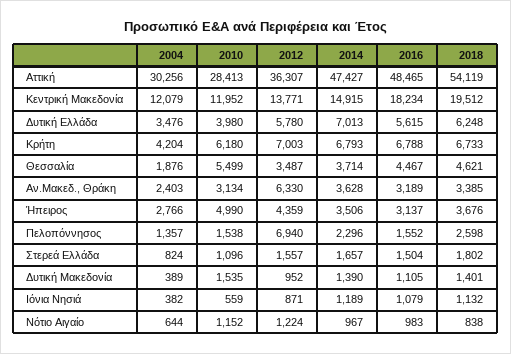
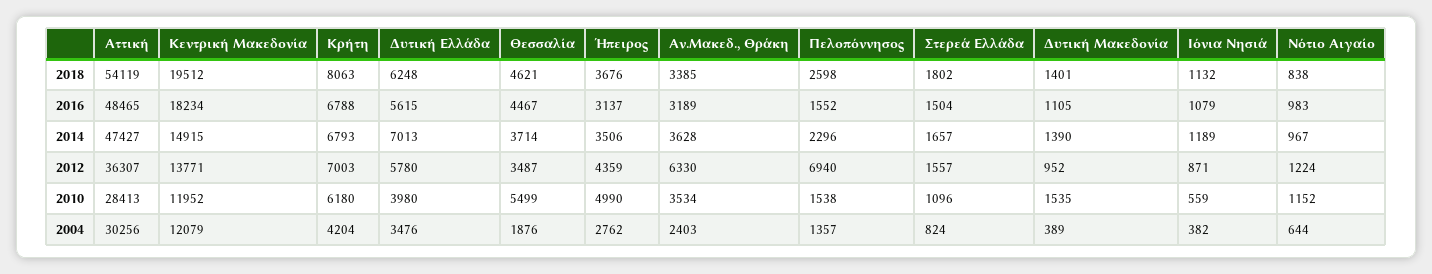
2018, Κρήτη: 6733 -> 8063
2010, Αν.Μακεδ., Θράκη: 3134 -> 3534
2004, Ήπειρος: 2766 -> 2762

